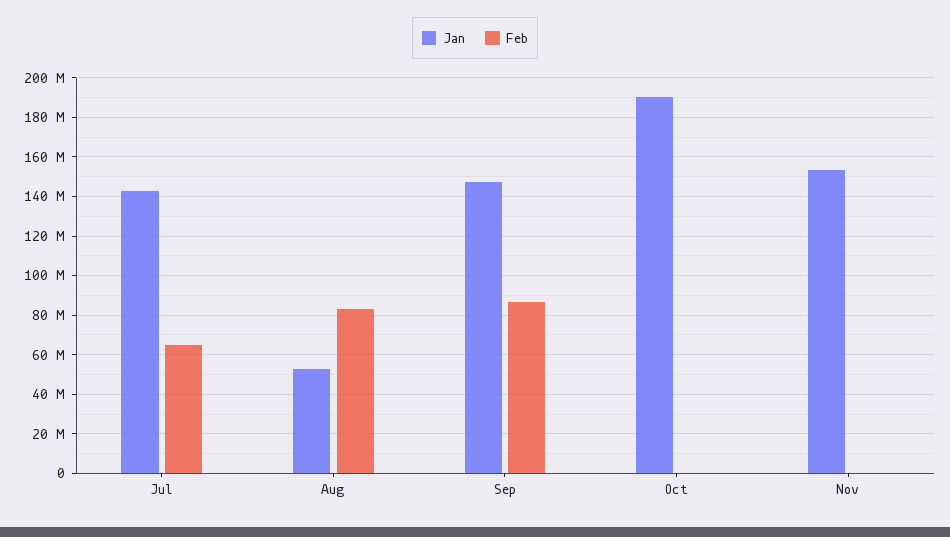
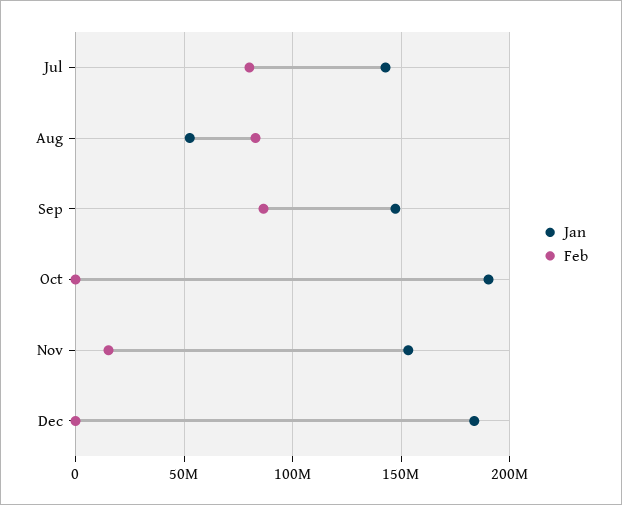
Feb, Jul: 65000000 -> 80000000
Feb, Nov: 0 -> 15000000
Jan, Dec: none -> 185000000
Feb, Dec: none -> 0

